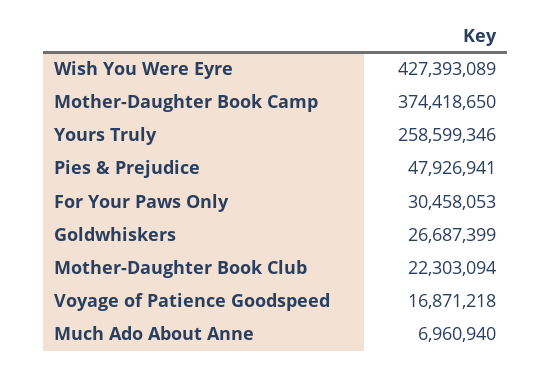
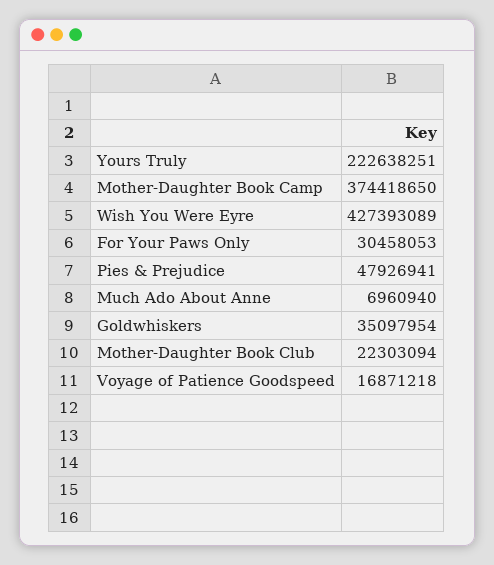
Yours Truly: 258599346 -> 222638251
Goldwhiskers: 26687399 -> 35097954

